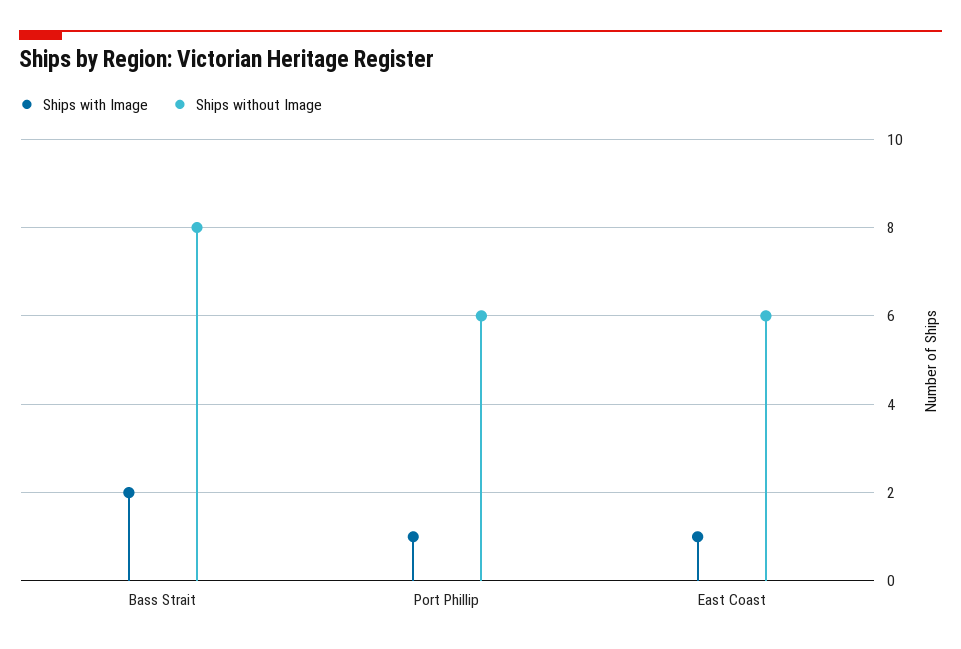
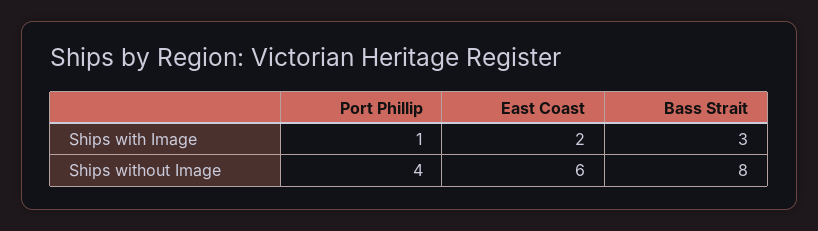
Ships with Image, Bass Strait: 2 -> 3
Ships without Image, Port Phillip: 6 -> 4
Ships with Image, East Coast: 1 -> 2

